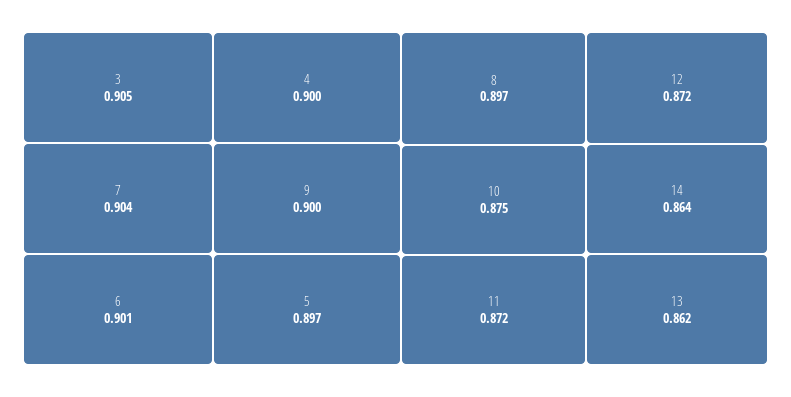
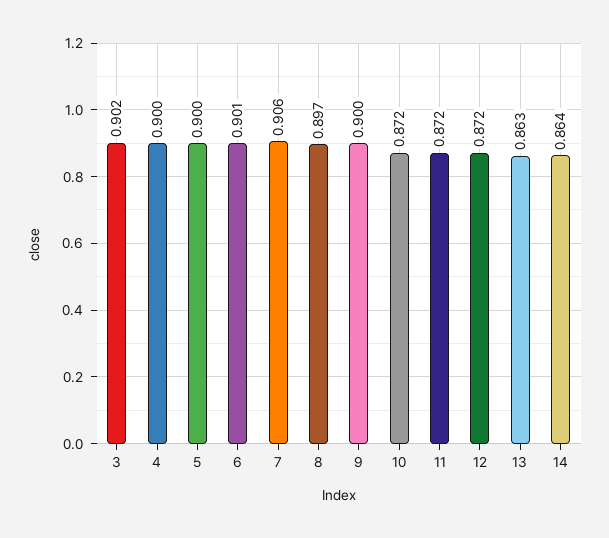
3: 0.905 -> 0.902
7: 0.904 -> 0.906
5: 0.897 -> 0.9
10: 0.875 -> 0.872
13: 0.862 -> 0.863

